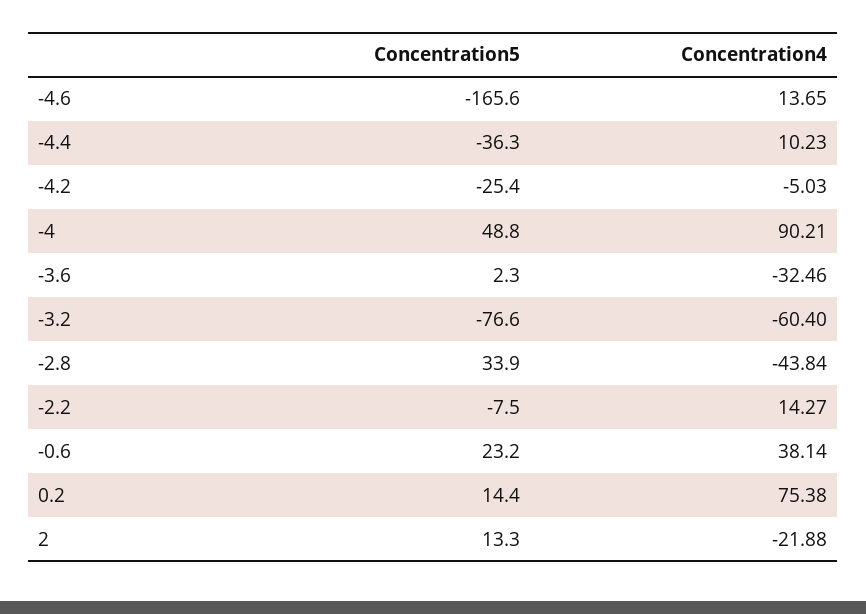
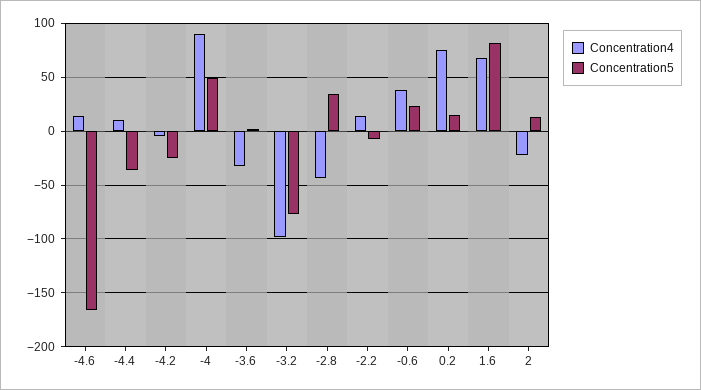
Concentration4, -3.2: -60.4 -> -100
Concentration4, 1.6: none -> 70
Concentration5, 1.6: none -> 80

